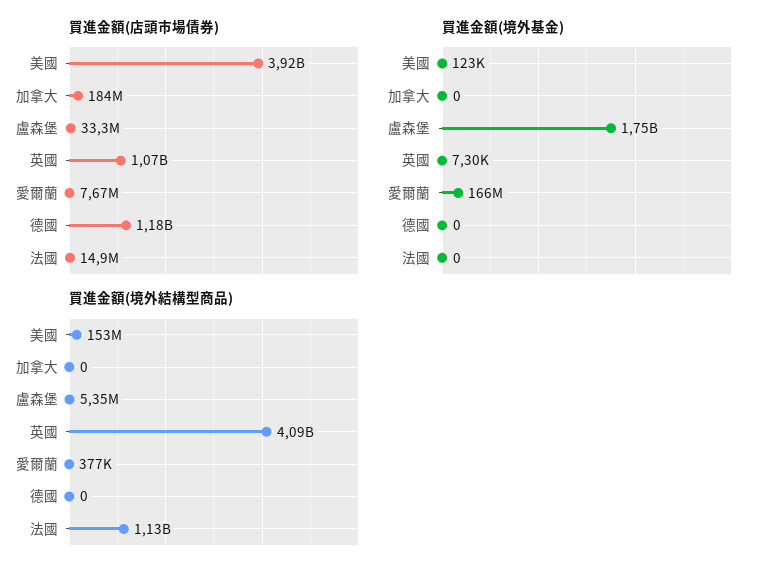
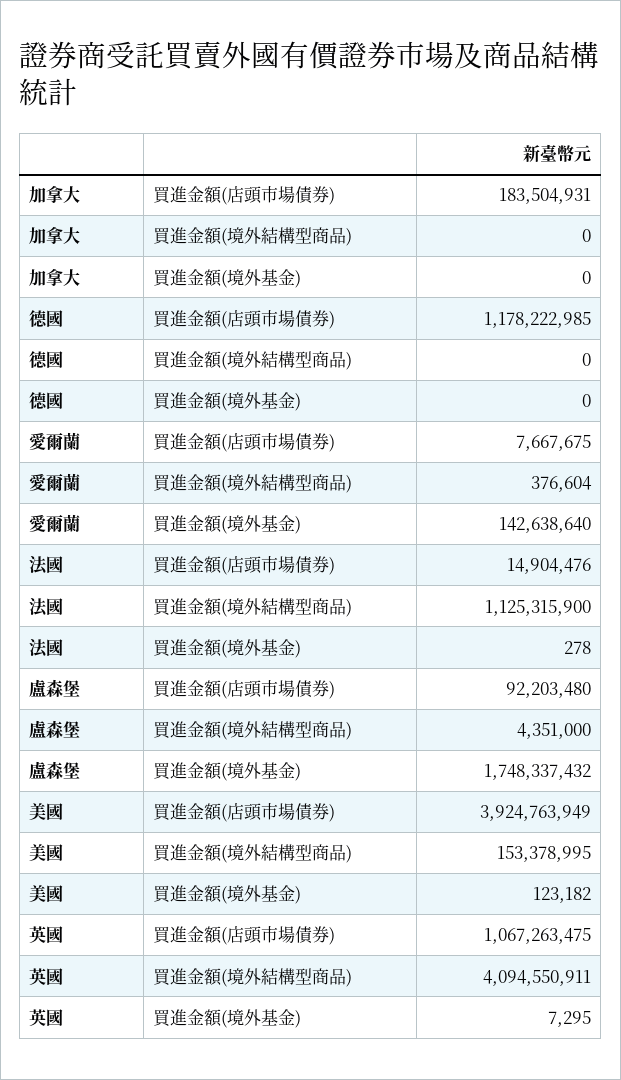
買進金額(店頭市場債券), 盧森堡: 33300000 -> 92203480
買進金額(境外基金), 愛爾蘭: 166000000 -> 142638640
買進金額(境外基金), 法國: 0 -> 278
買進金額(境外結構型商品), 盧森堡: 5350000 -> 4351000

